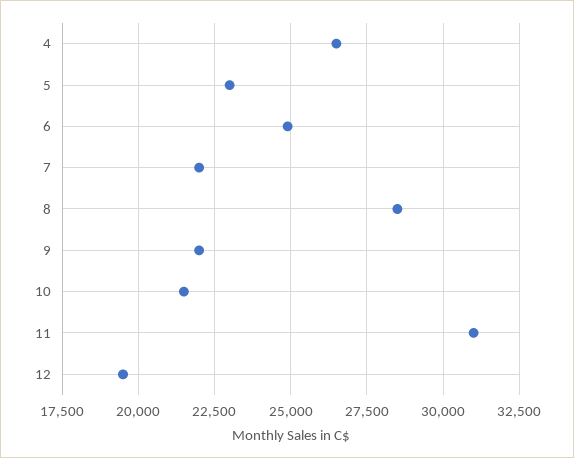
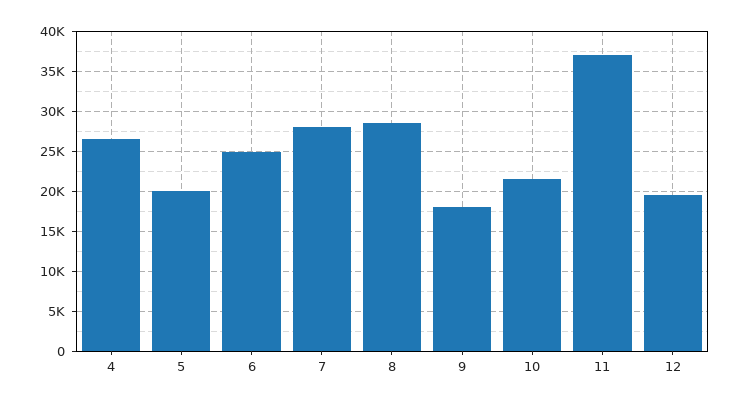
5: 23000 -> 20000
7: 22000 -> 28000
9: 22000 -> 18000
11: 31000 -> 37000

